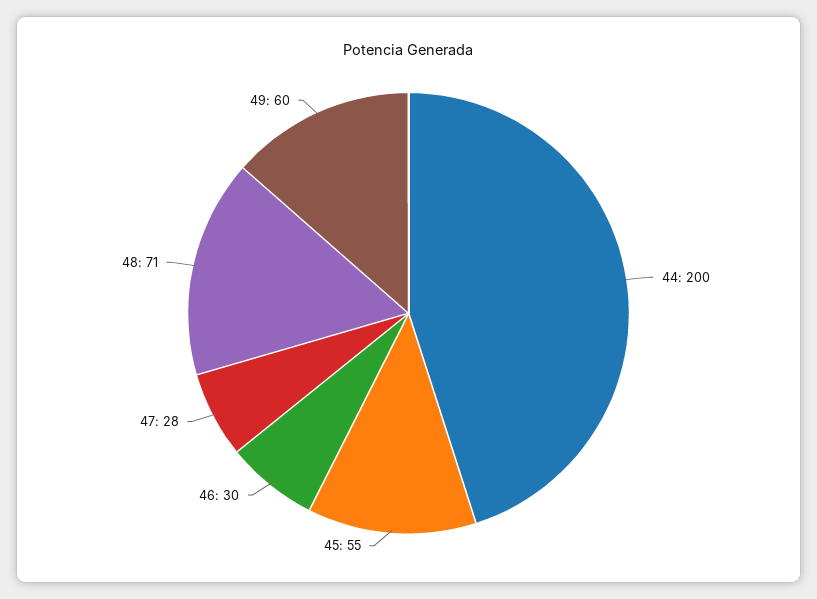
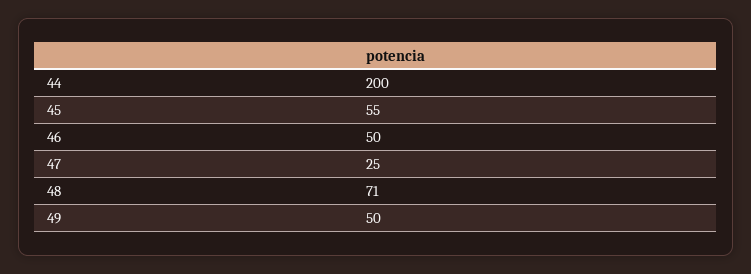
46: 30 -> 50
47: 28 -> 25
49: 60 -> 50

